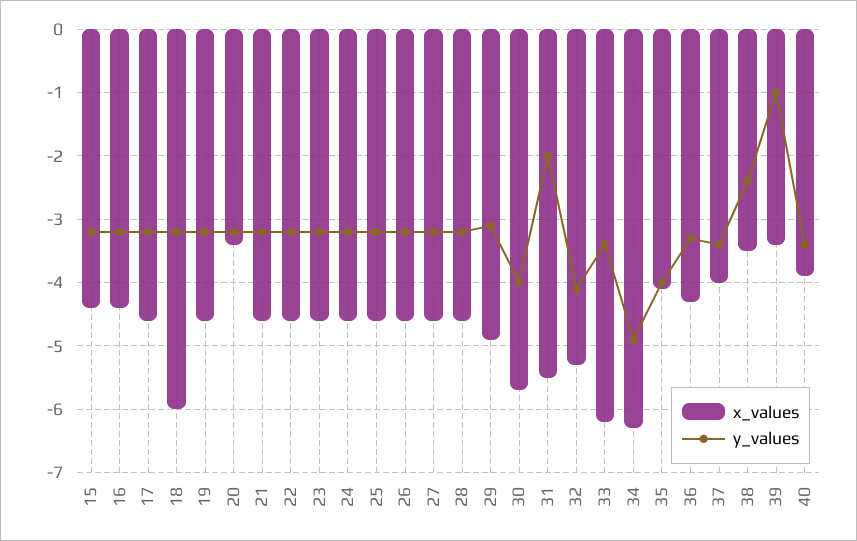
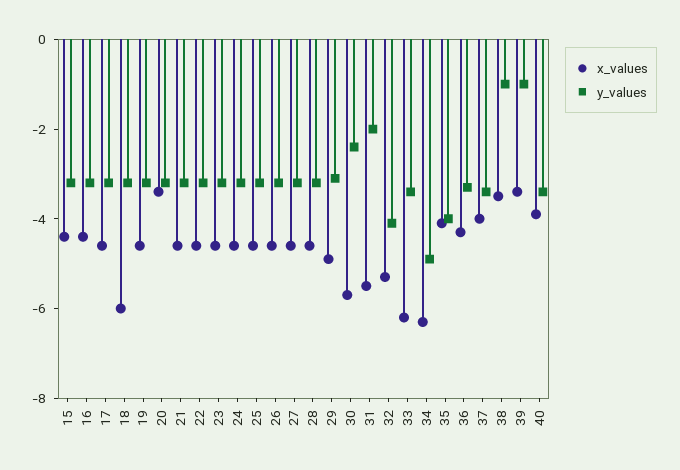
y_values, 30: -4 -> -2.5
y_values, 38: -2.4 -> -1

